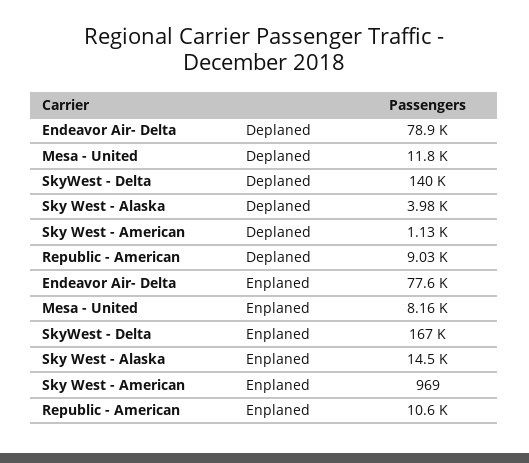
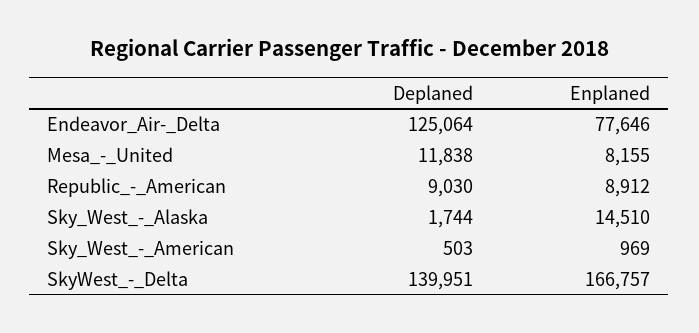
Endeavor Air- Delta, Deplaned: 78900 -> 125064
Sky West - Alaska, Deplaned: 3980 -> 1744
Sky West - American, Deplaned: 1130 -> 503
Republic - American, Enplaned: 10600 -> 8912

